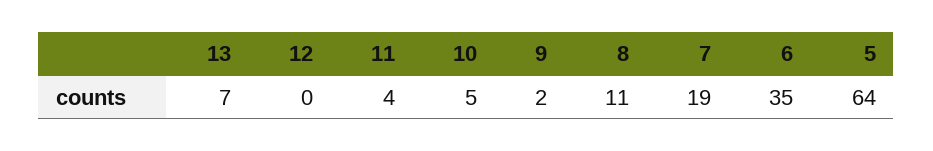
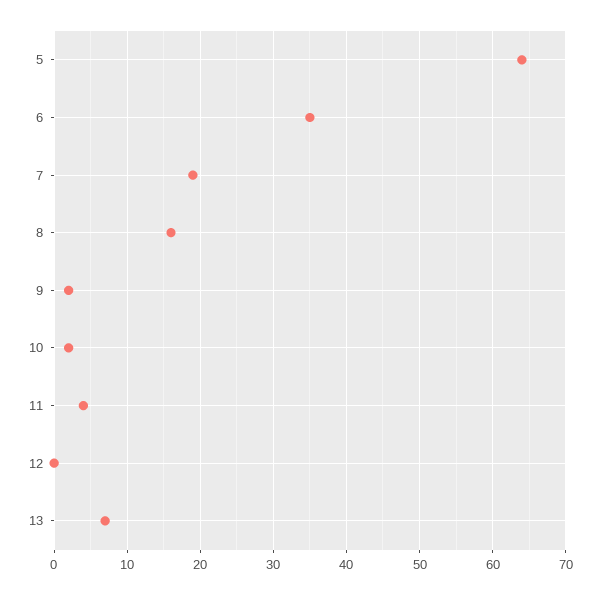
10: 5 -> 2
8: 11 -> 16

